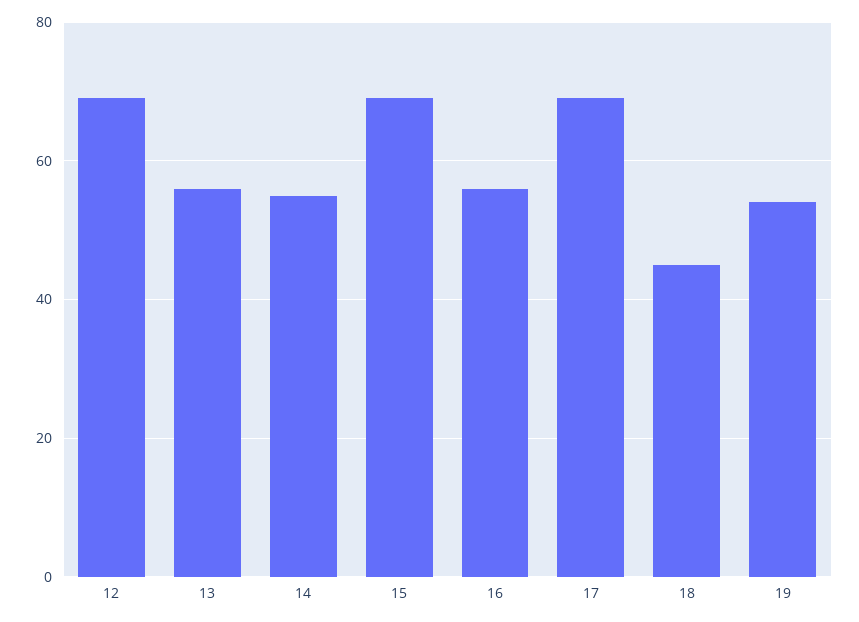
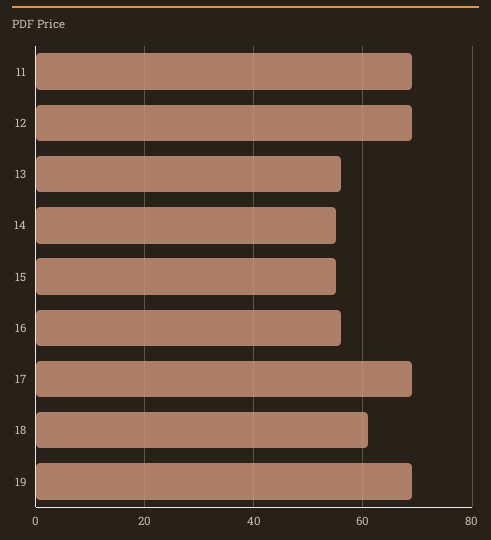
15: 70 -> 55
18: 45 -> 60
19: 55 -> 70
11: none -> 70

